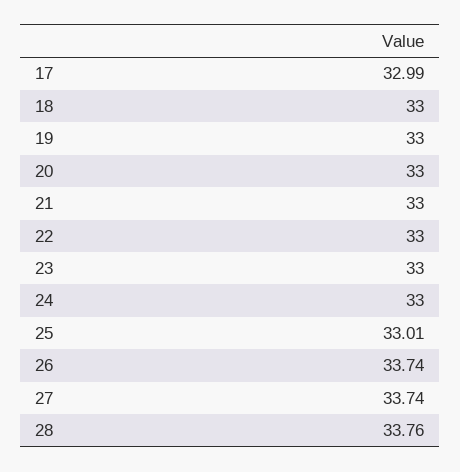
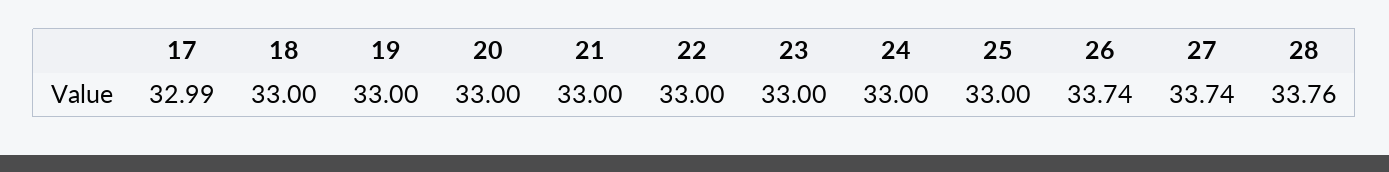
25: 33.01 -> 33

